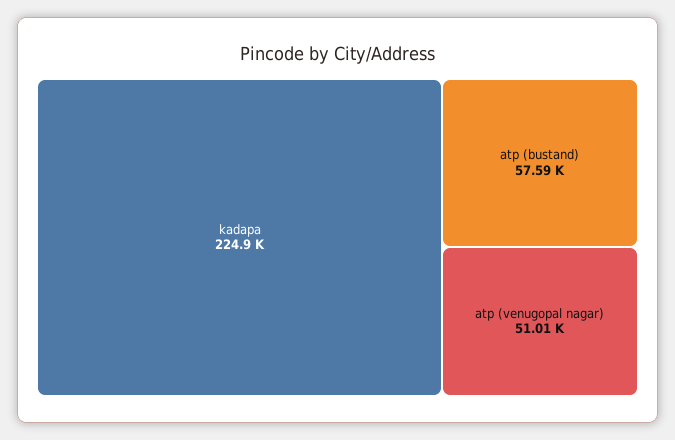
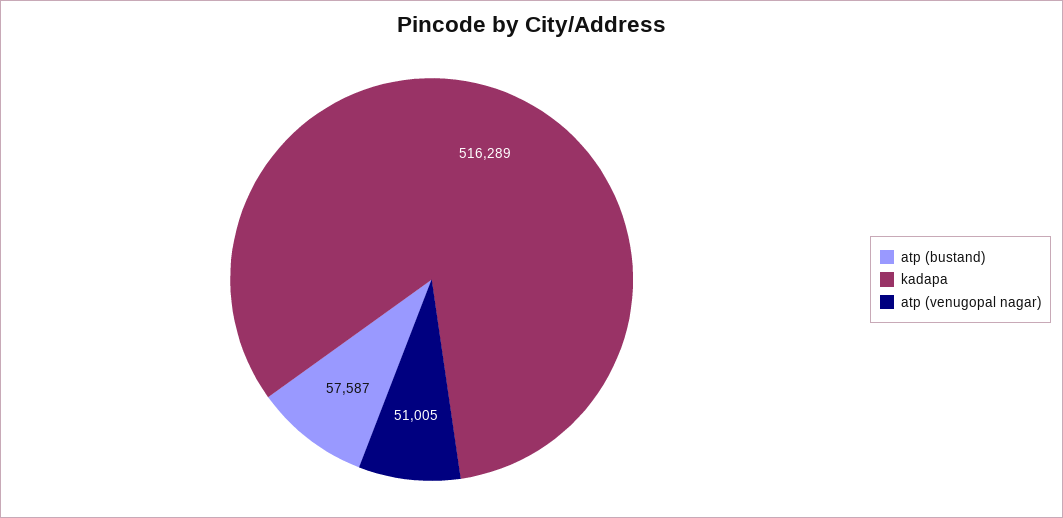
kadapa: 224900 -> 516289

